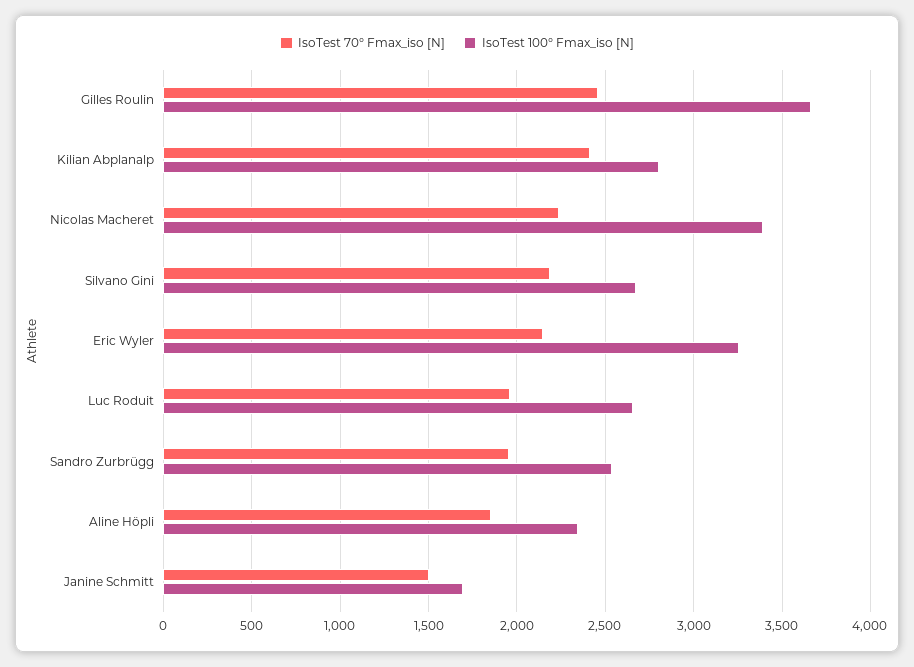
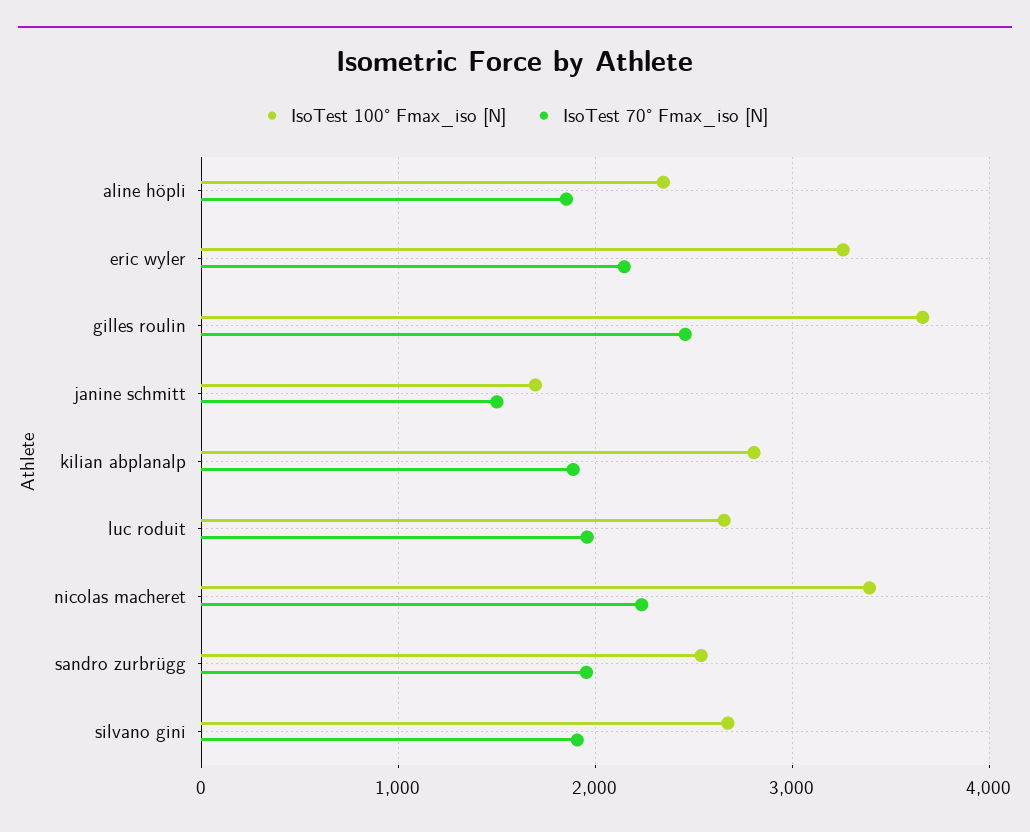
IsoTest 70° Fmax_iso [N], Kilian Abplanalp: 2400 -> 1900
IsoTest 70° Fmax_iso [N], Silvano Gini: 2200 -> 1900

